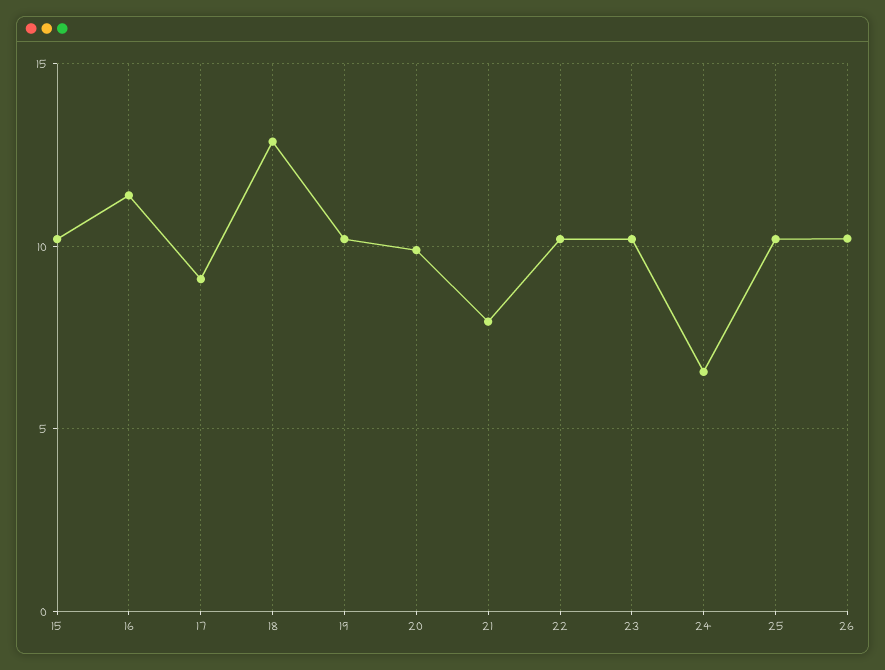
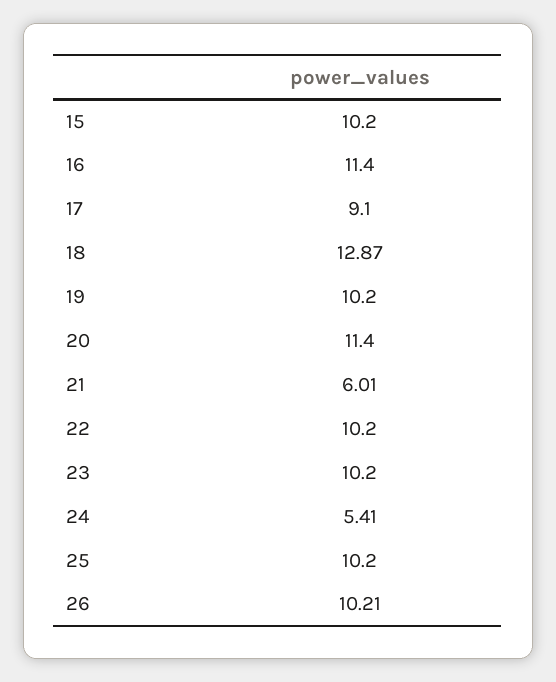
20: 10 -> 11.4
21: 8 -> 6.01
24: 6.5 -> 5.41

